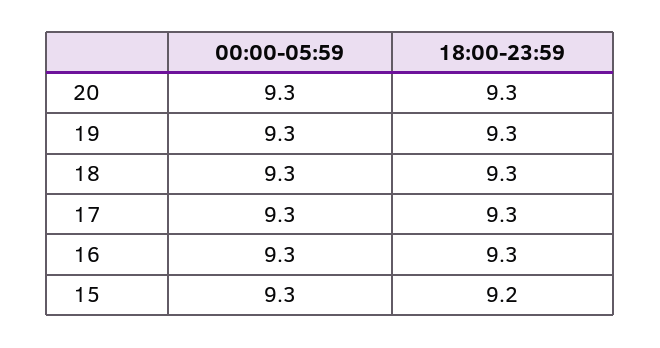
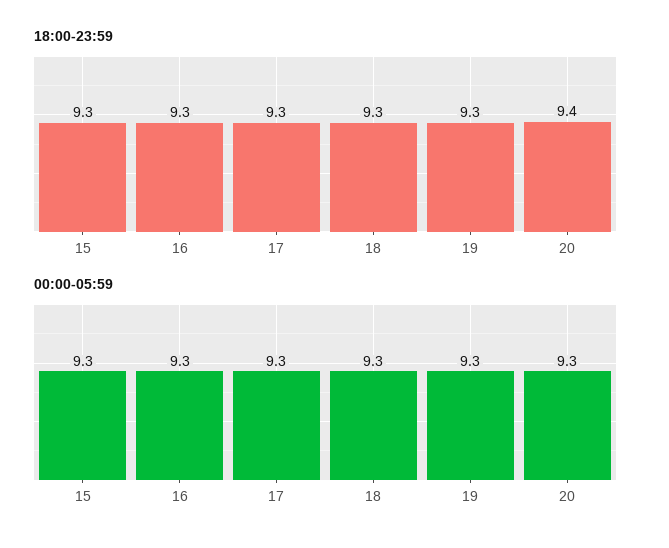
18:00-23:59, 20: 9.3 -> 9.4
18:00-23:59, 15: 9.2 -> 9.3

